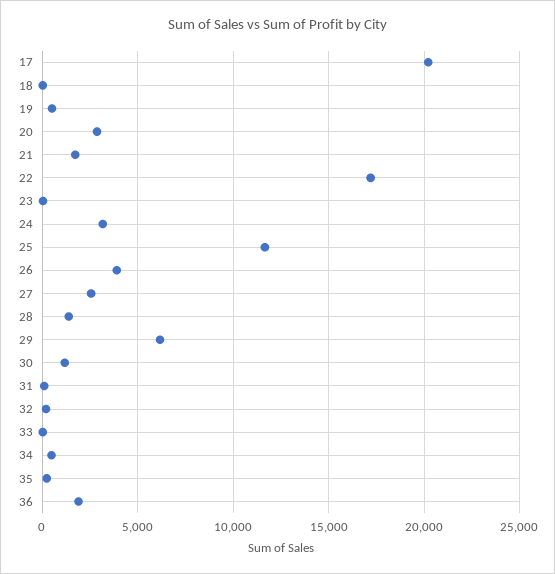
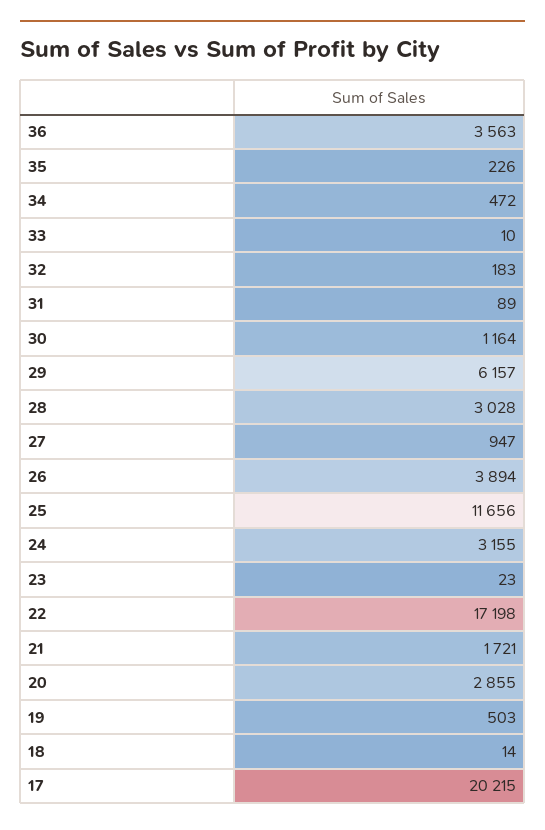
27: 2500 -> 947
28: 1500 -> 3028
36: 2000 -> 3563

